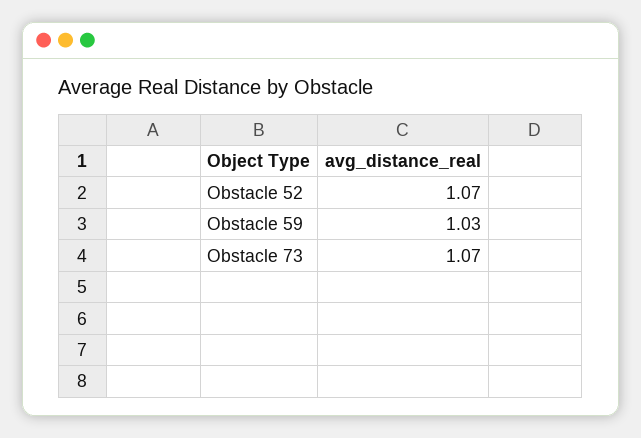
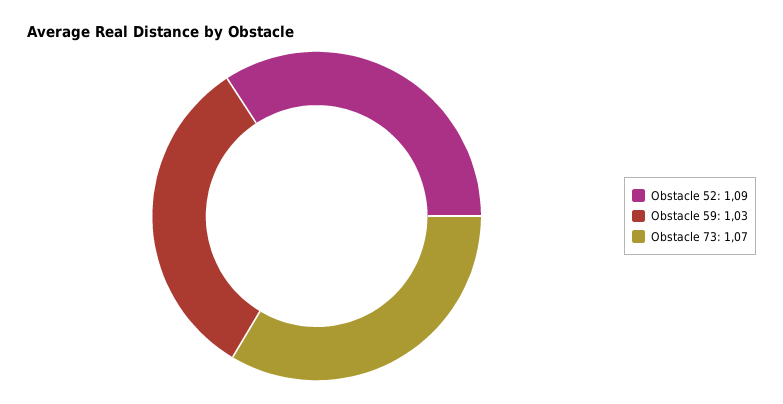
Obstacle 52: 1.07 -> 1.09

